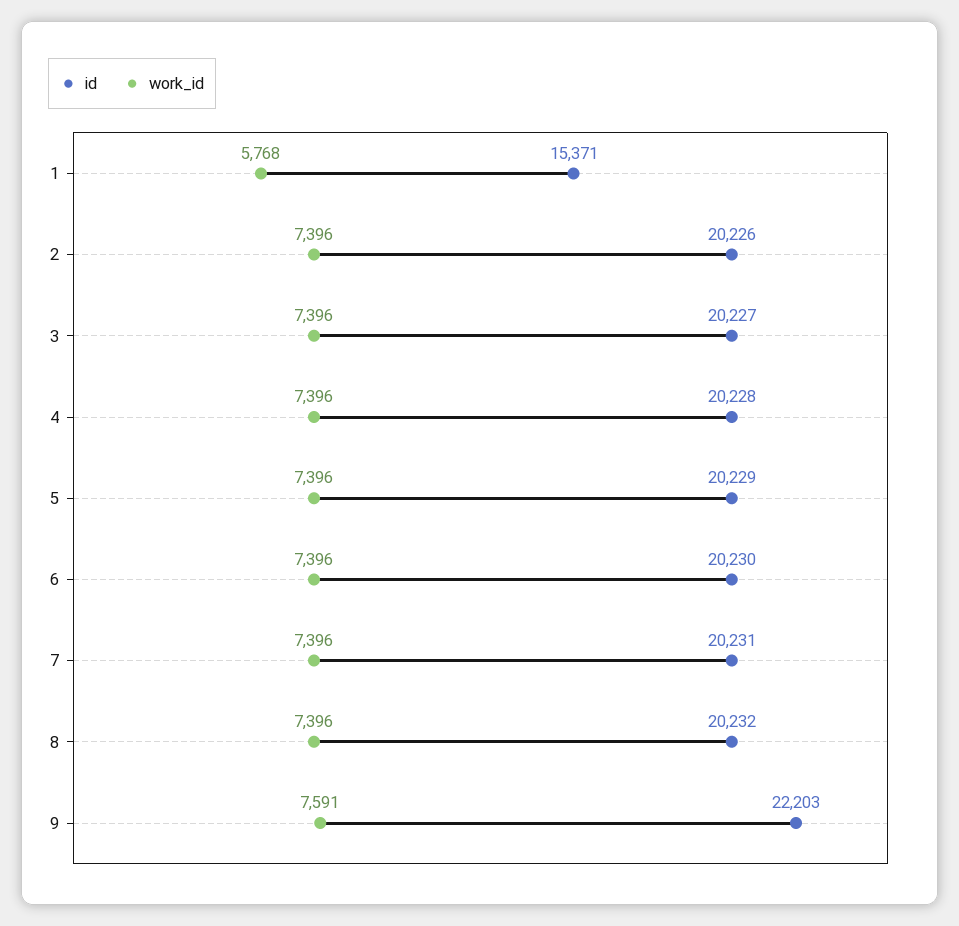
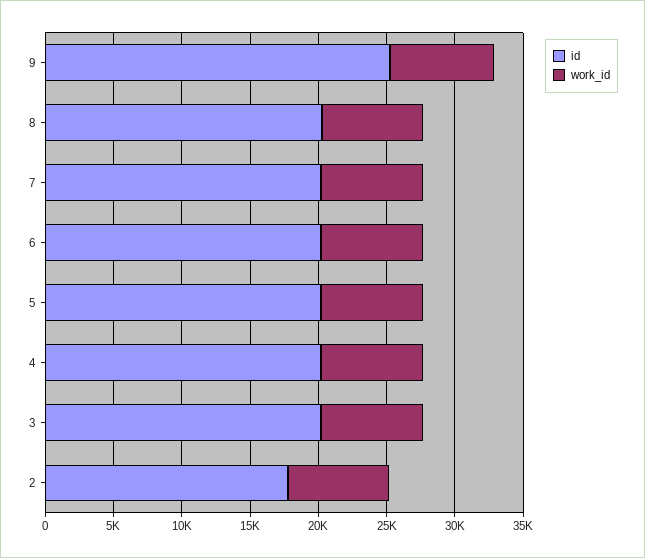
id, 1: 15371 -> none
work_id, 1: 5768 -> none
id, 2: 20226 -> 18000
id, 9: 22203 -> 25000

